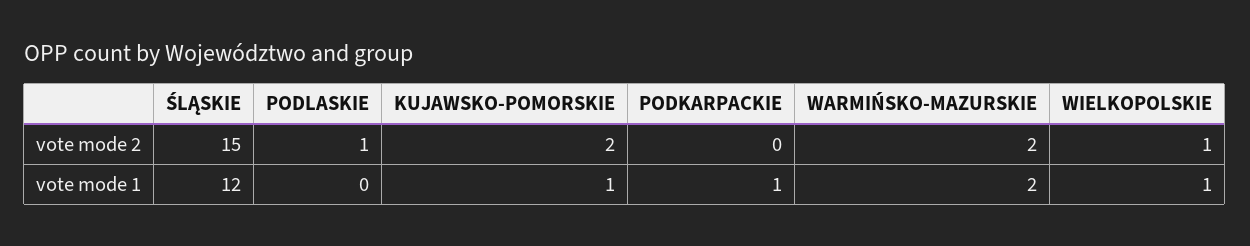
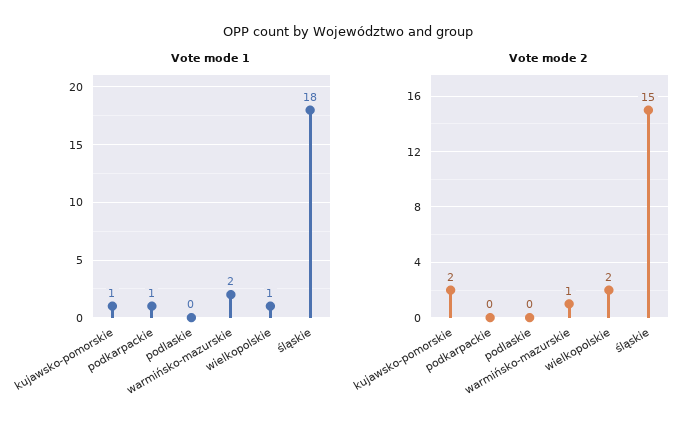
vote mode 2, PODLASKIE: 1 -> 0
vote mode 2, WARMIŃSKO-MAZURSKIE: 2 -> 1
vote mode 2, WIELKOPOLSKIE: 1 -> 2
vote mode 1, ŚLĄSKIE: 12 -> 18

